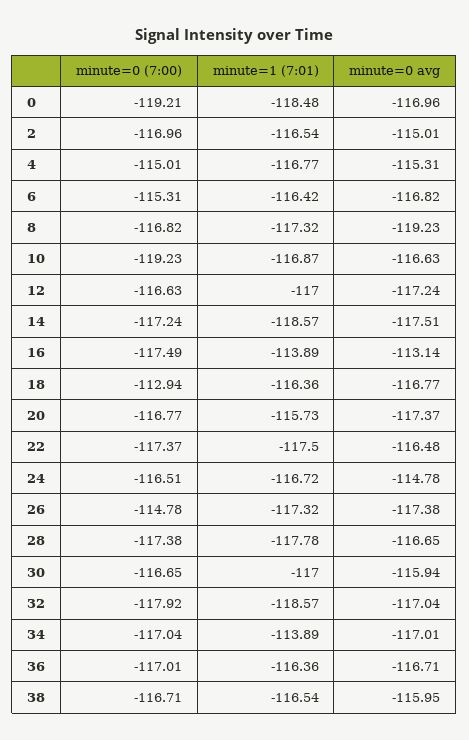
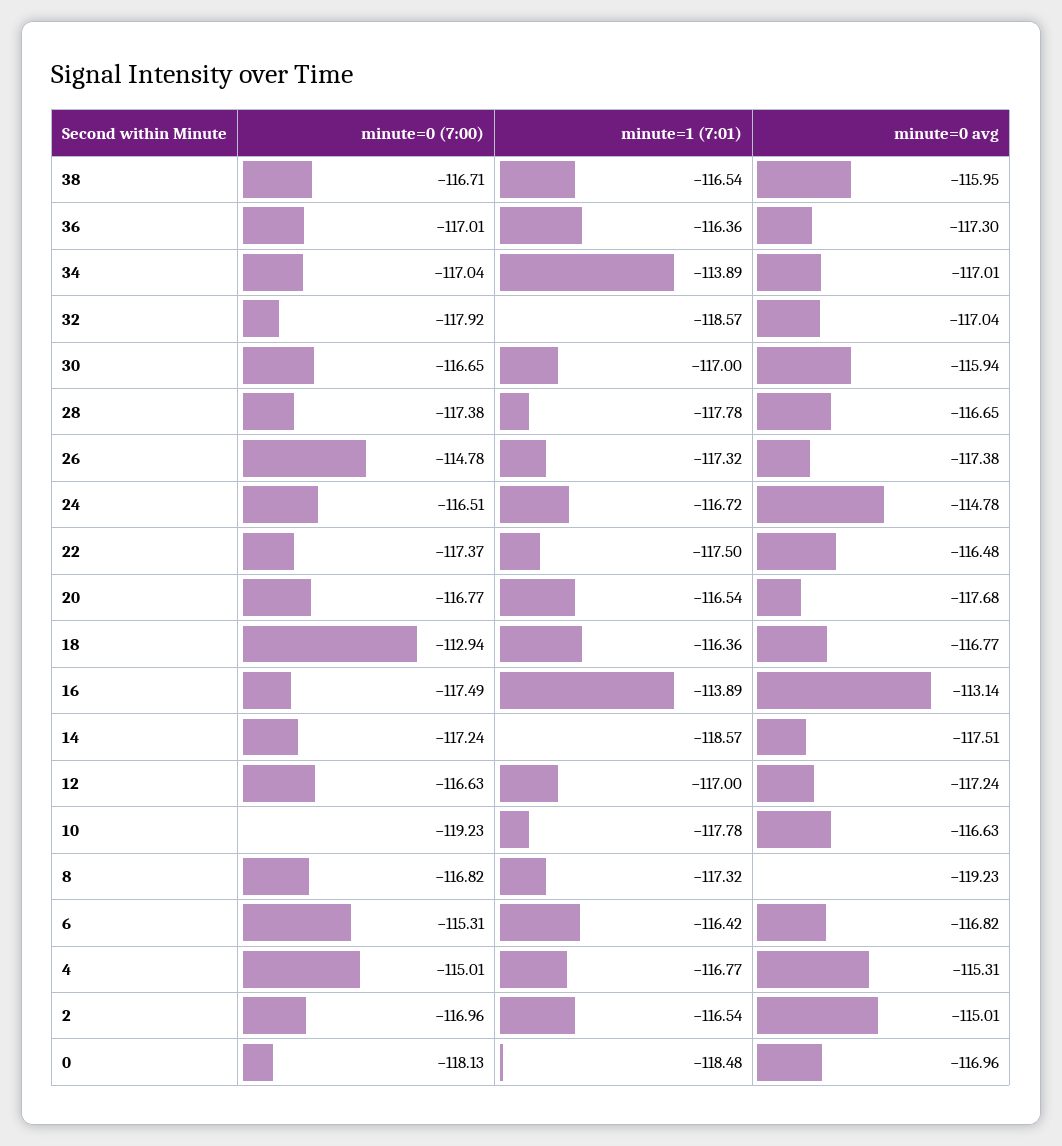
minute=0 (7:00), 0: -119.21 -> -118.13
minute=1 (7:01), 10: -116.87 -> -117.78
minute=1 (7:01), 20: -115.73 -> -116.54
minute=0 avg, 20: -117.37 -> -117.68
minute=0 avg, 36: -116.71 -> -117.3

